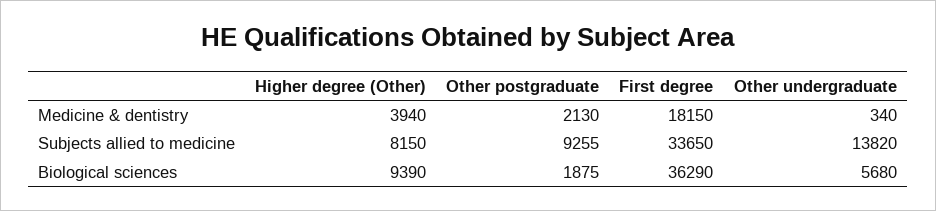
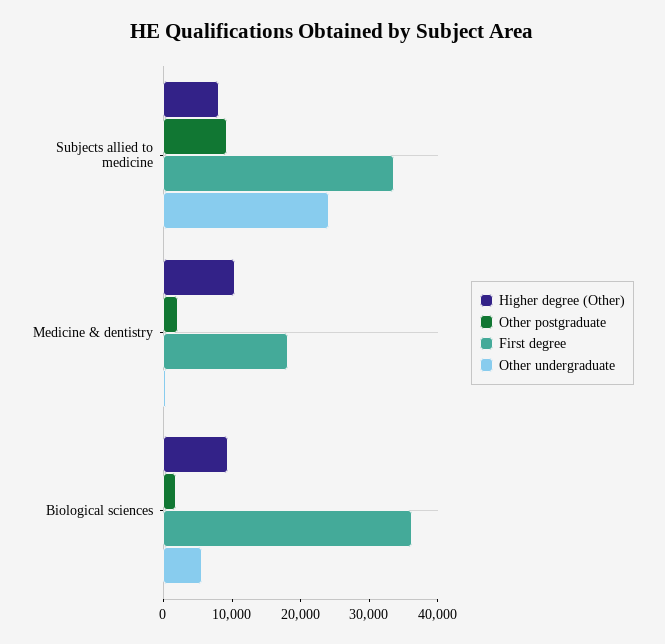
Higher degree (Other), Medicine & dentistry: 3940 -> 10000
Other undergraduate, Subjects allied to medicine: 13820 -> 24000

